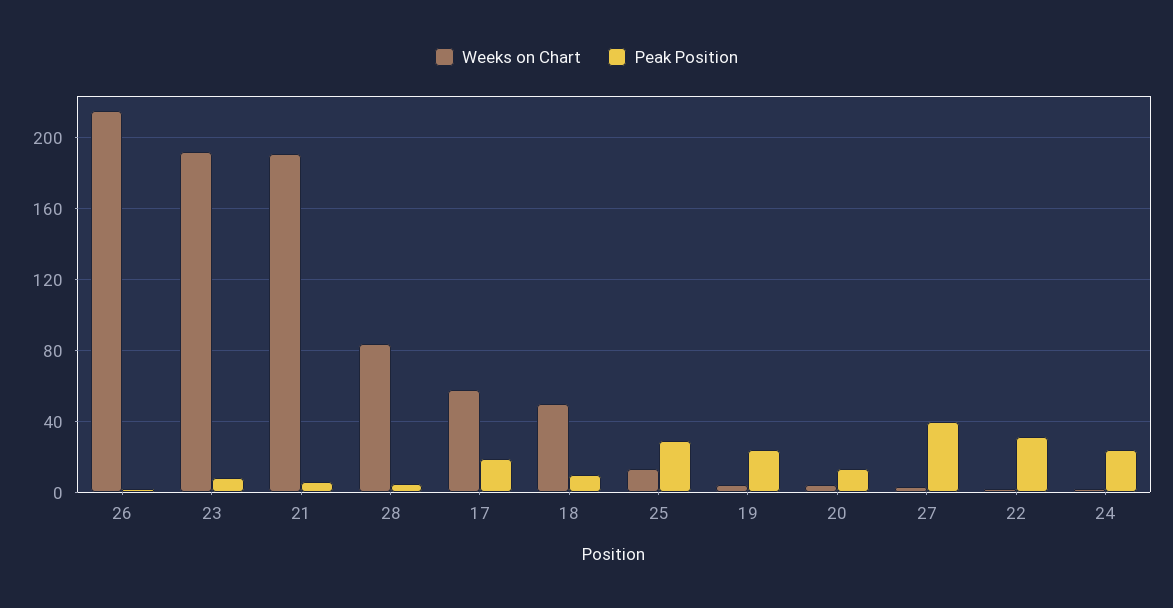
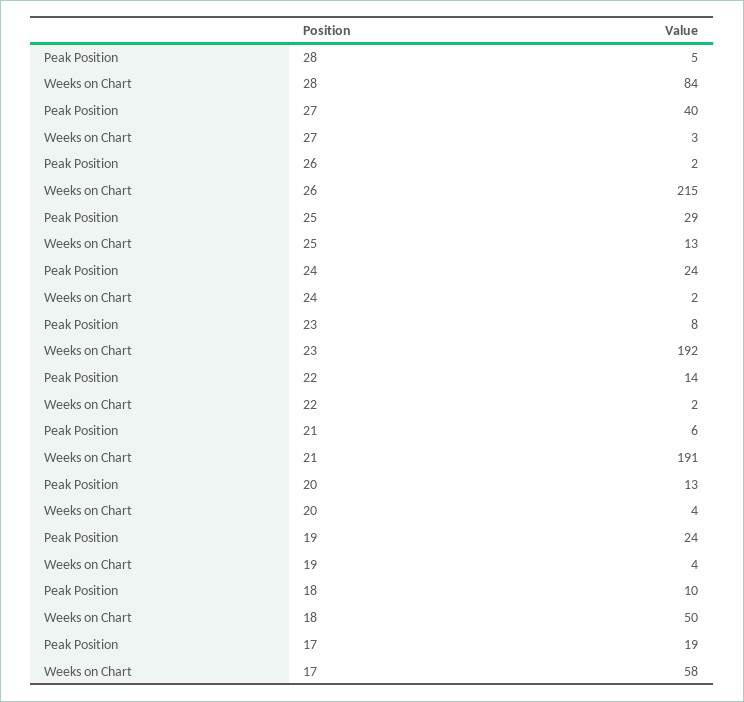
Peak Position, 22: 30 -> 14

